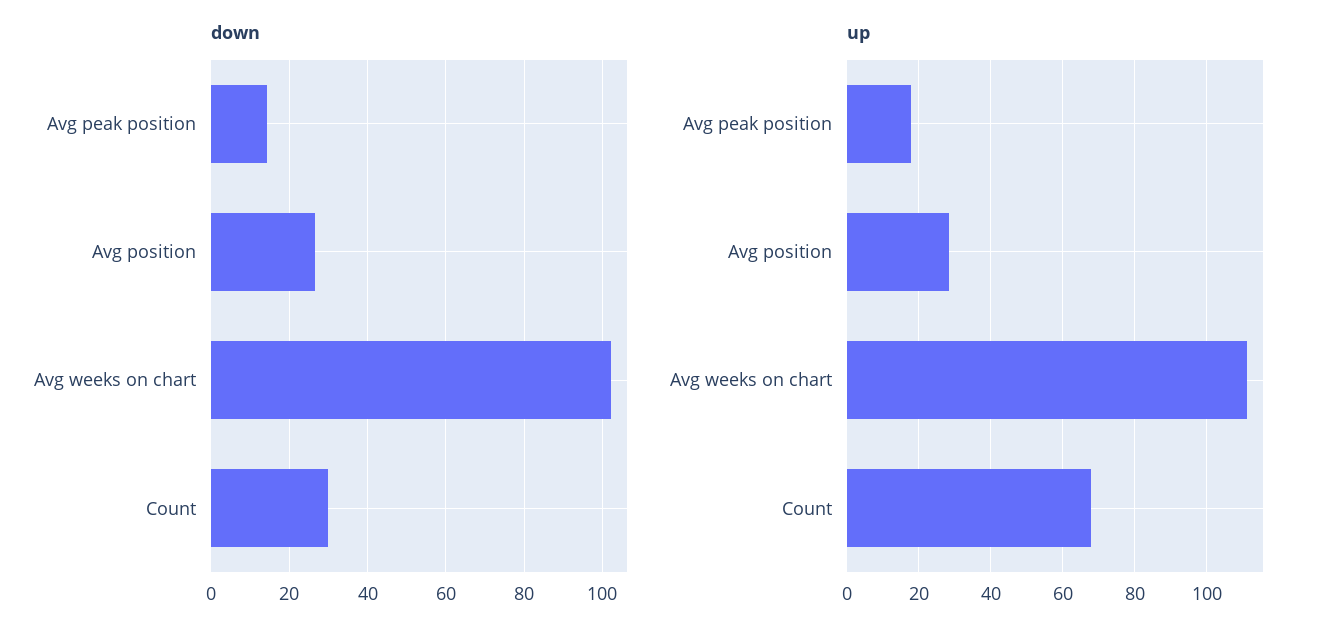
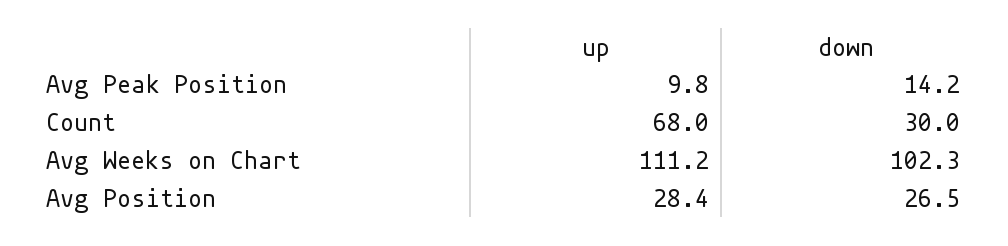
up, Avg peak position: 18 -> 9.8

